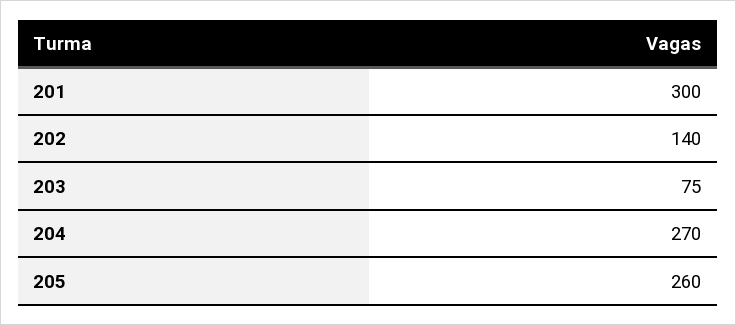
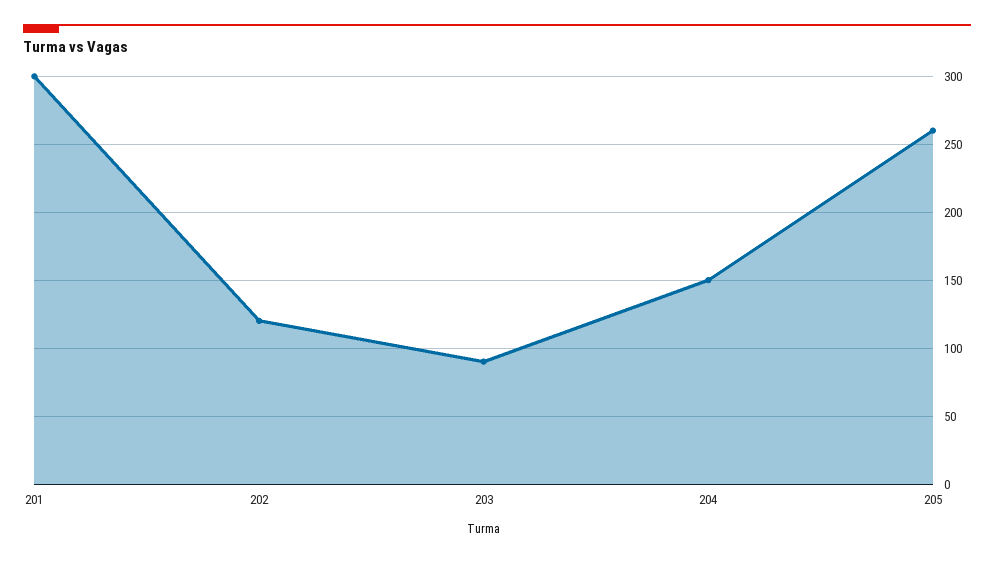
202: 140 -> 120
203: 75 -> 90
204: 270 -> 150

